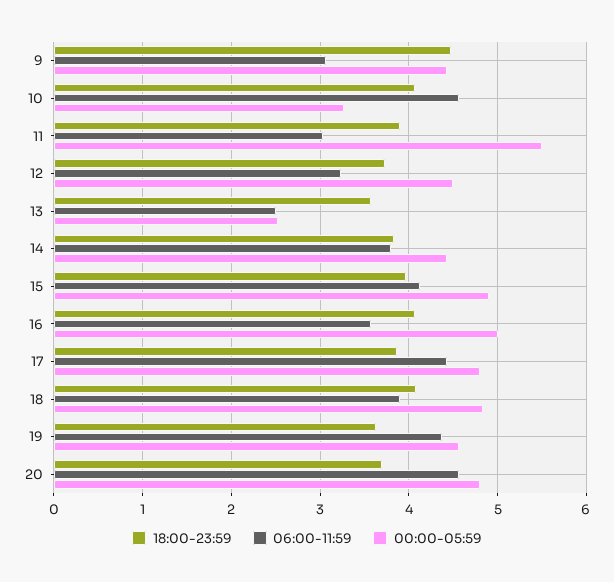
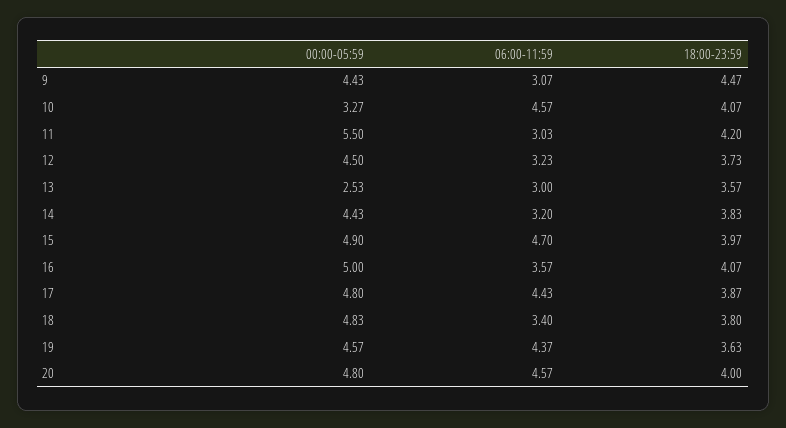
18:00-23:59, 11: 3.9 -> 4.2
06:00-11:59, 13: 2.5 -> 3
06:00-11:59, 14: 3.8 -> 3.2
06:00-11:59, 15: 4.1 -> 4.7
18:00-23:59, 18: 4.1 -> 3.8
06:00-11:59, 18: 3.9 -> 3.4
18:00-23:59, 20: 3.7 -> 4

